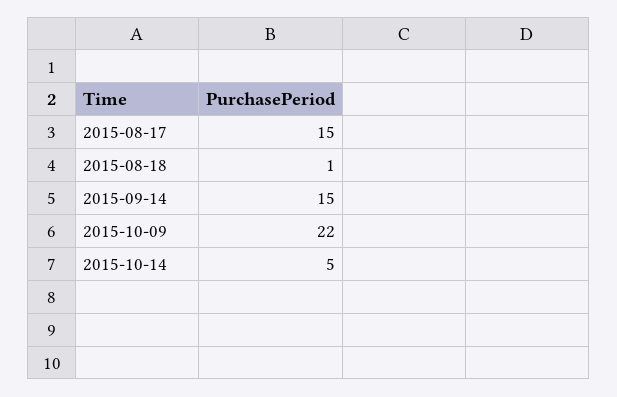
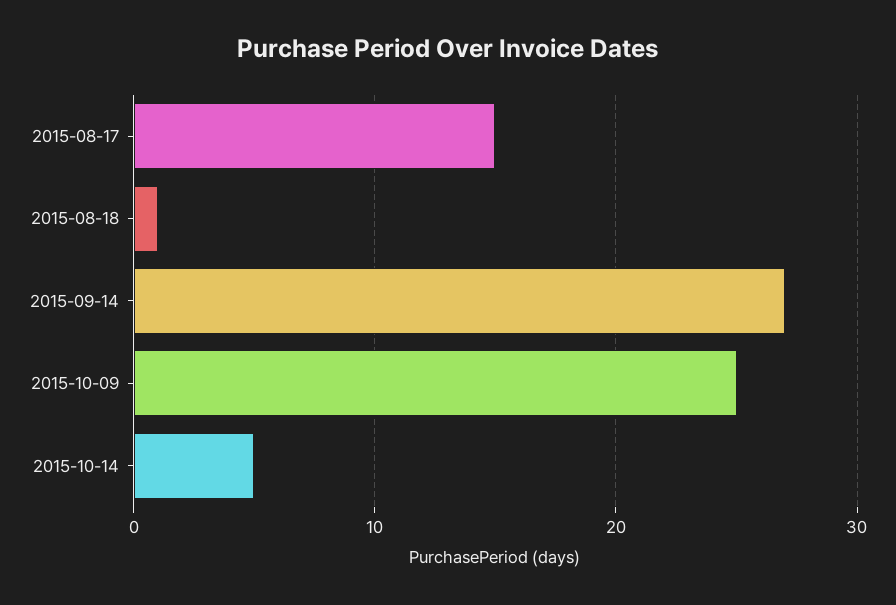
2015-09-14: 15 -> 27
2015-10-09: 22 -> 25

